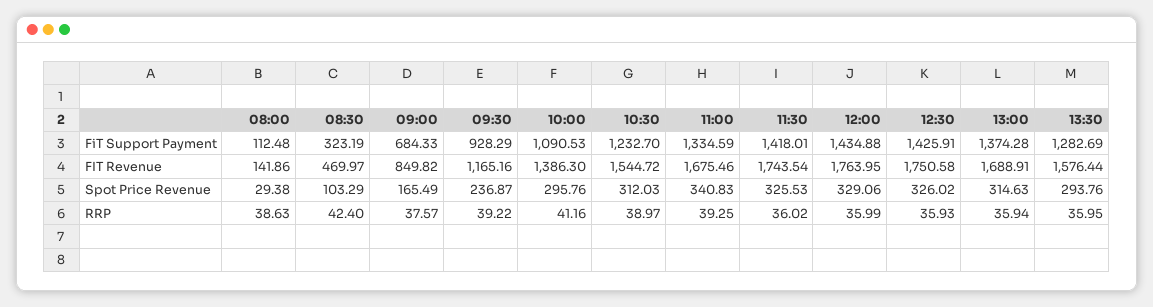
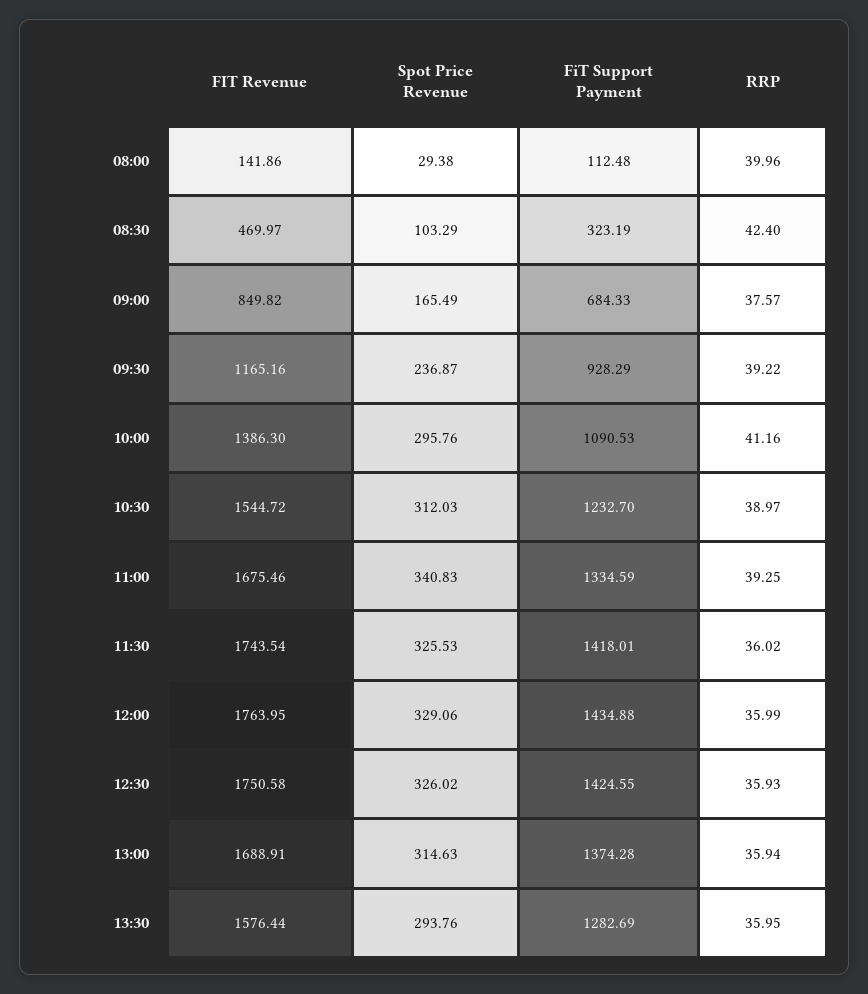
12:30, FiT Support Payment: 1425.91 -> 1424.55
08:00, RRP: 38.63 -> 39.96

